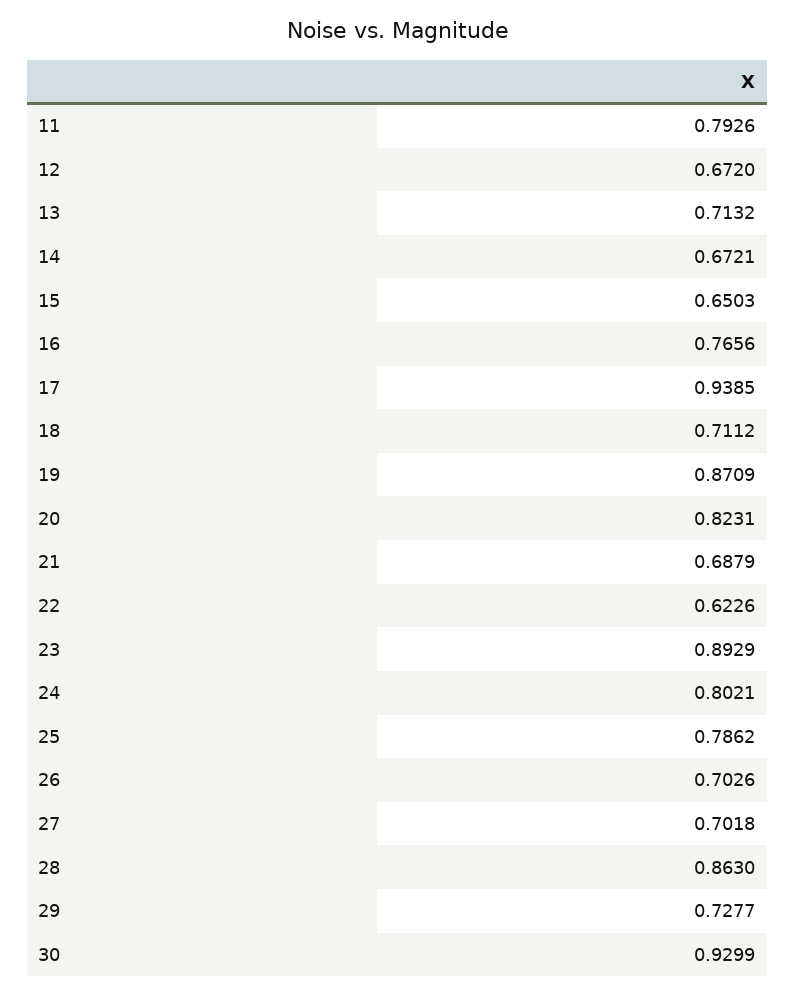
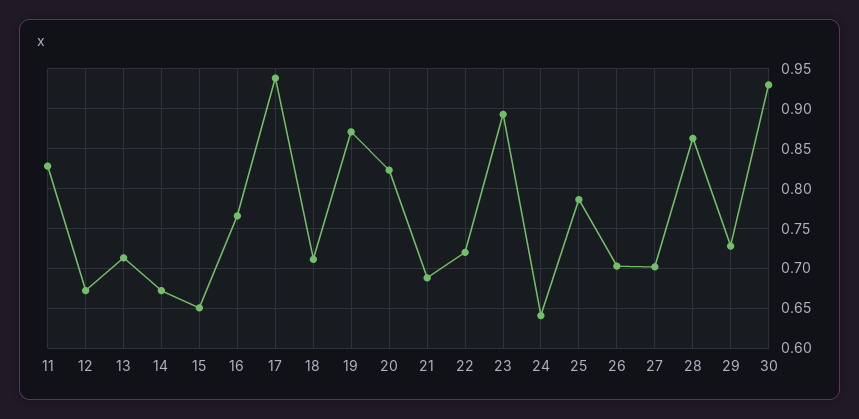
11: 0.7926 -> 0.83
22: 0.6226 -> 0.72
24: 0.8021 -> 0.64

